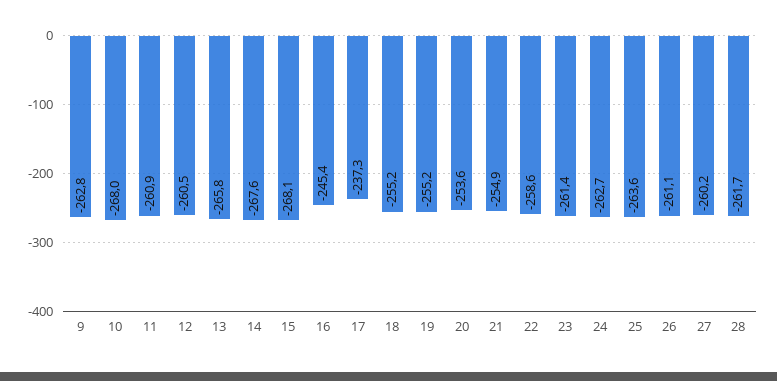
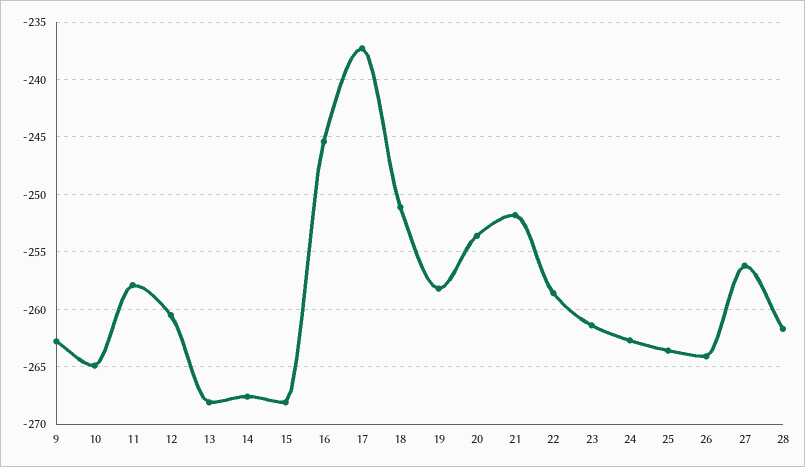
10: -268 -> -265
11: -260.9 -> -258
13: -265.8 -> -268
18: -255.2 -> -251
19: -255.2 -> -258
21: -254.9 -> -252
26: -261.1 -> -264
27: -260.2 -> -256

